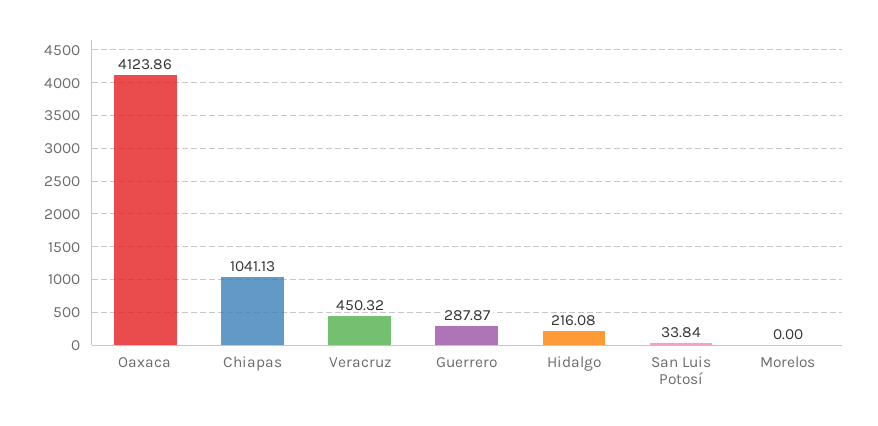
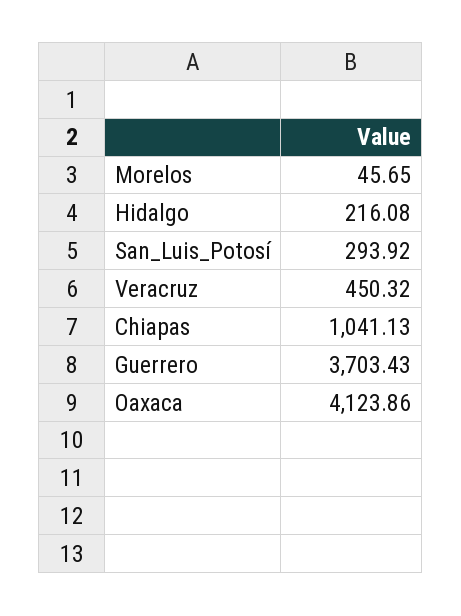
Guerrero: 287.87 -> 3703.43
San Luis Potosí: 33.84 -> 293.92
Morelos: 0 -> 45.65

